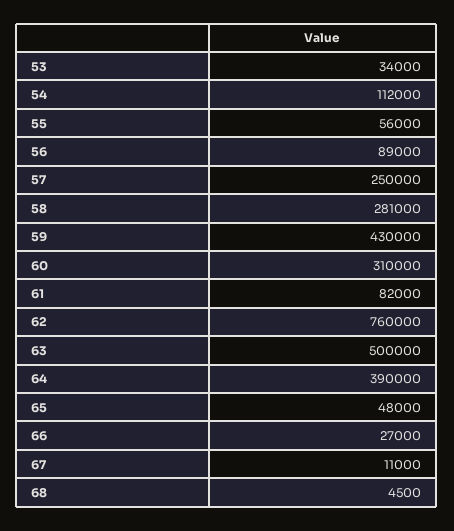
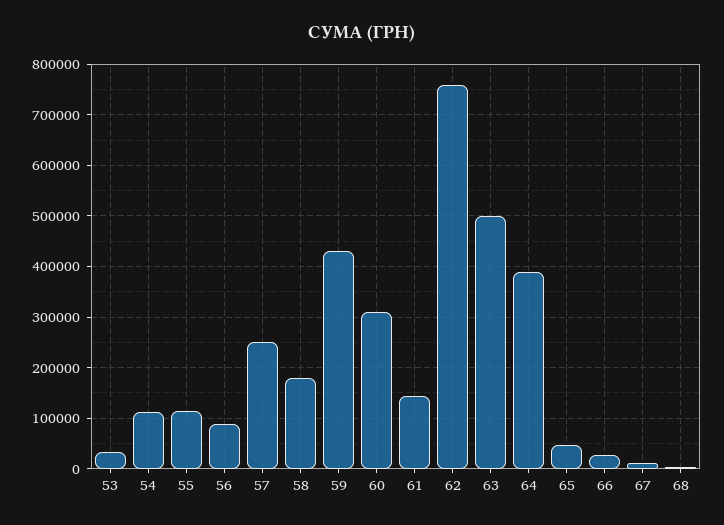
55: 56000 -> 120000
58: 281000 -> 180000
61: 82000 -> 140000

